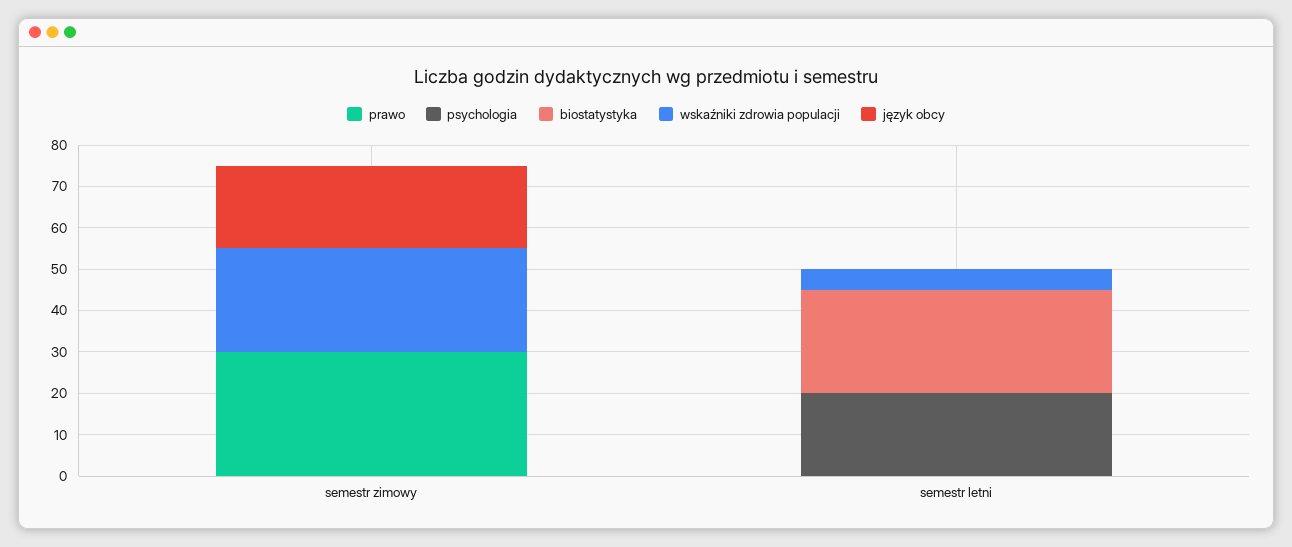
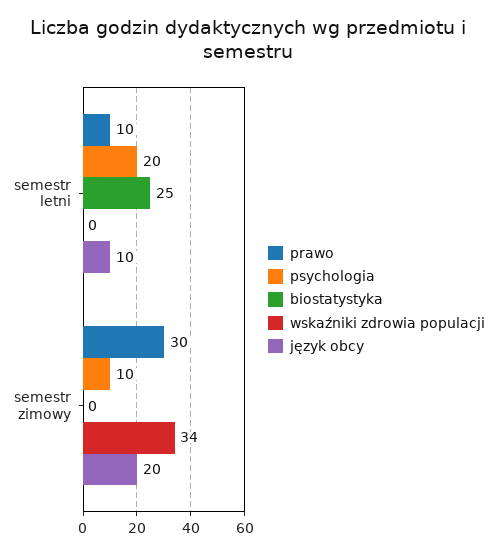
psychologia, semestr zimowy: 0 -> 10
wskaźniki zdrowia populacji, semestr zimowy: 25 -> 34
prawo, semestr letni: 0 -> 10
wskaźniki zdrowia populacji, semestr letni: 5 -> 0
język obcy, semestr letni: 0 -> 10

